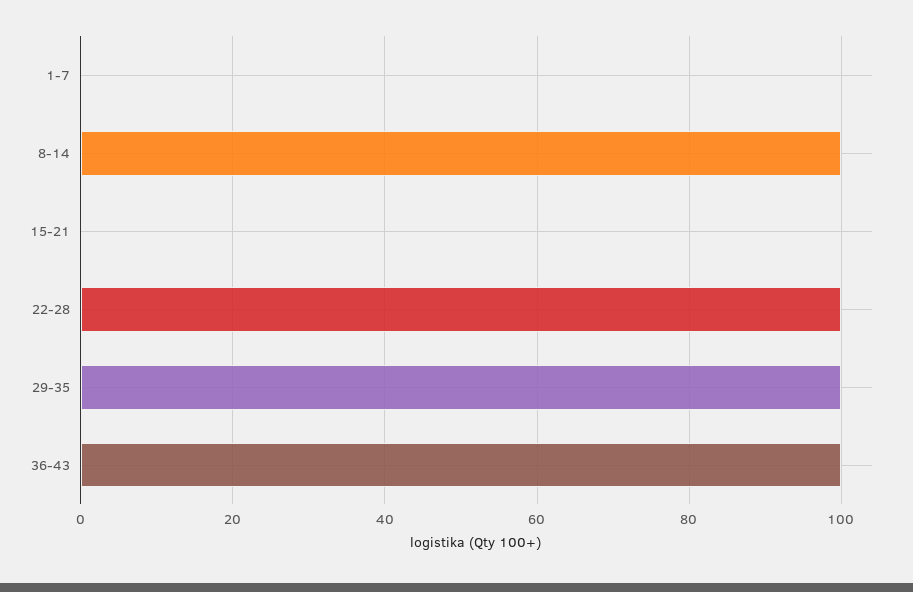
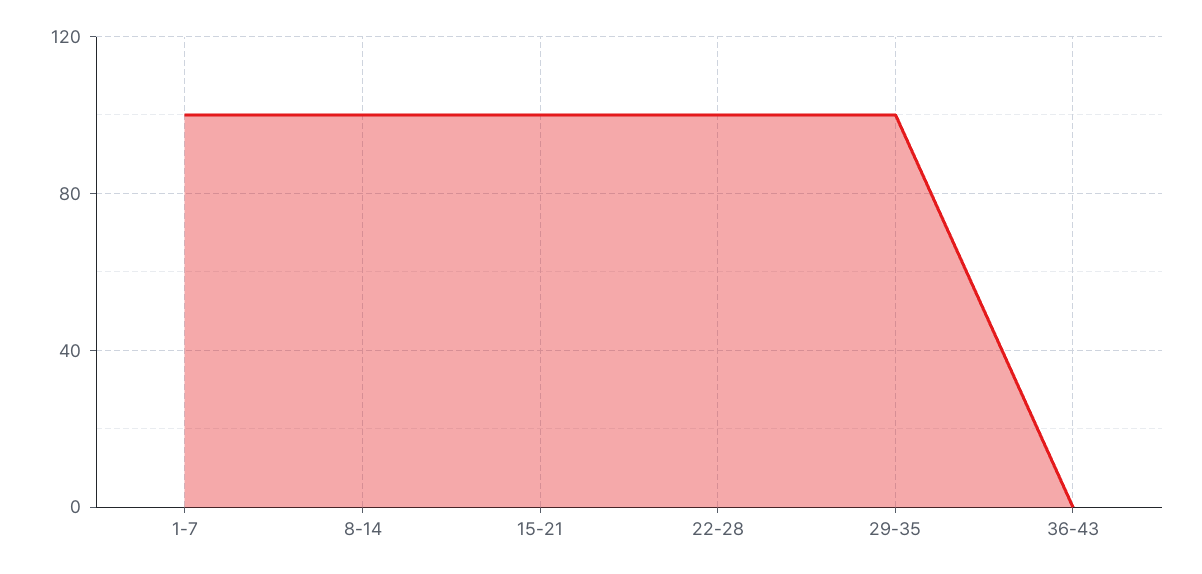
1-7: 0 -> 100
15-21: 0 -> 100
36-43: 100 -> 0

